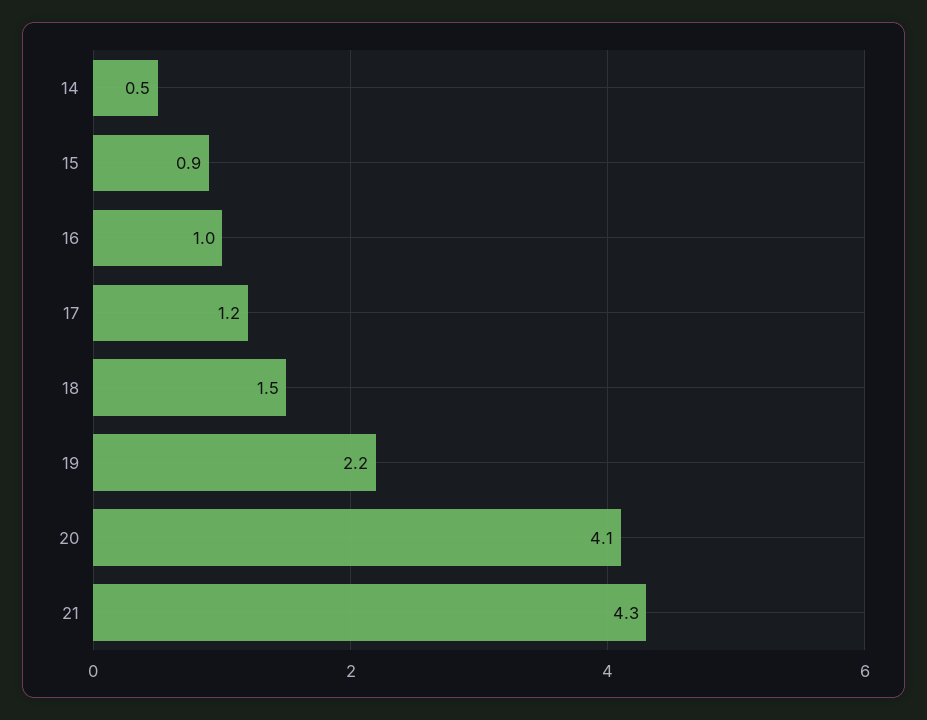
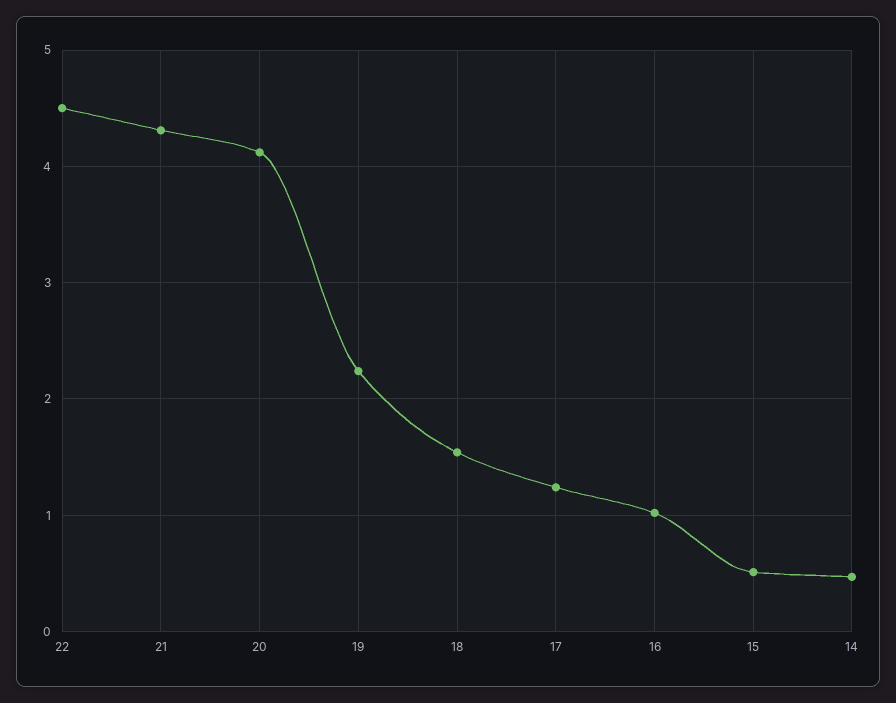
15: 0.9 -> 0.5
22: none -> 4.5

